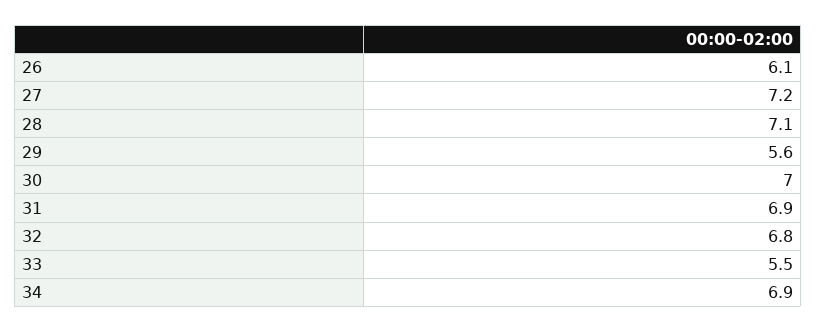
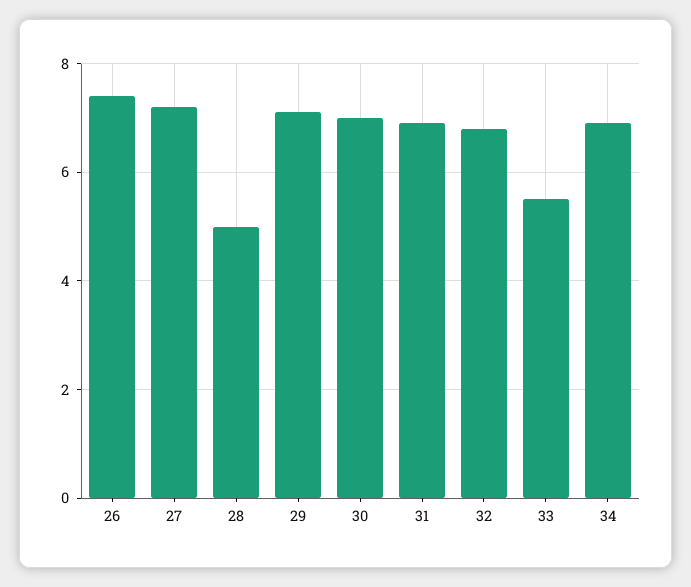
26: 6.1 -> 7.5
28: 7.1 -> 5
29: 5.6 -> 7

